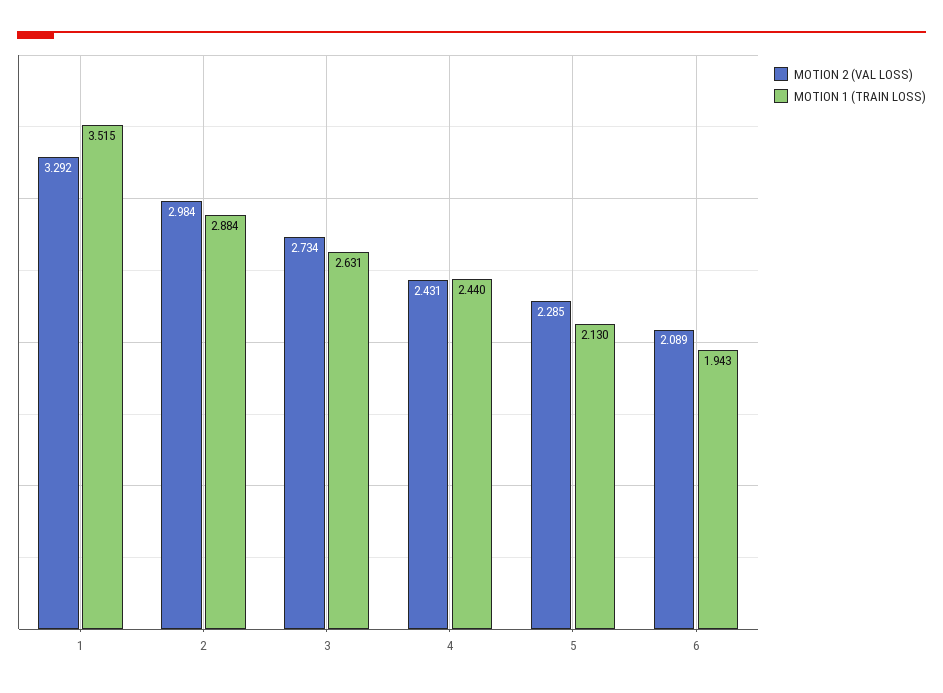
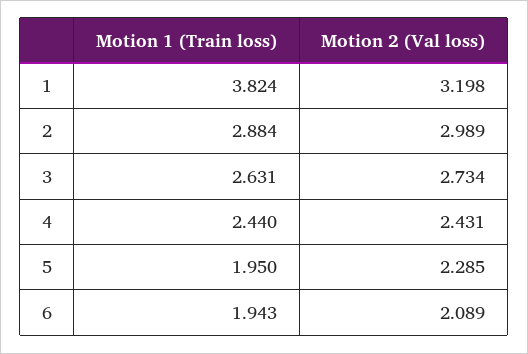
MOTION 2 (VAL LOSS), 1: 3.292 -> 3.198
MOTION 1 (TRAIN LOSS), 1: 3.515 -> 3.824
MOTION 2 (VAL LOSS), 2: 2.984 -> 2.989
MOTION 1 (TRAIN LOSS), 5: 2.13 -> 1.95

